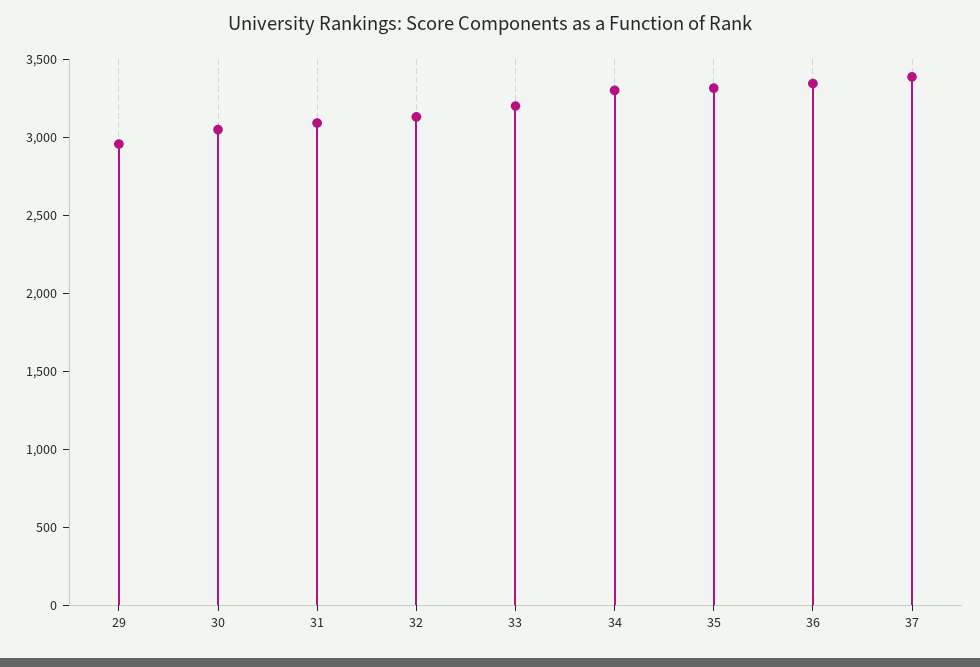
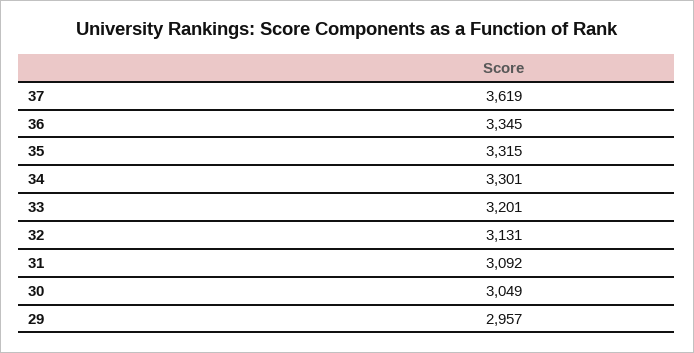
37: 3400 -> 3619

